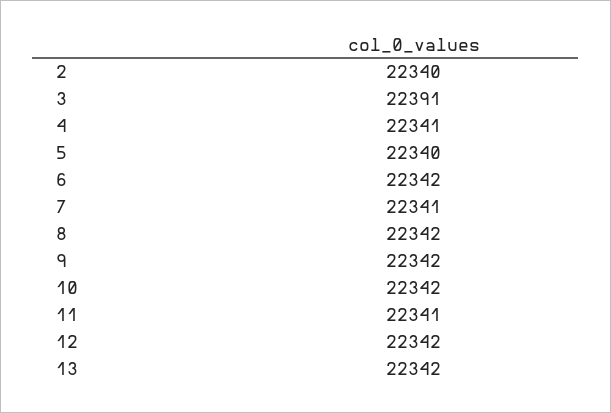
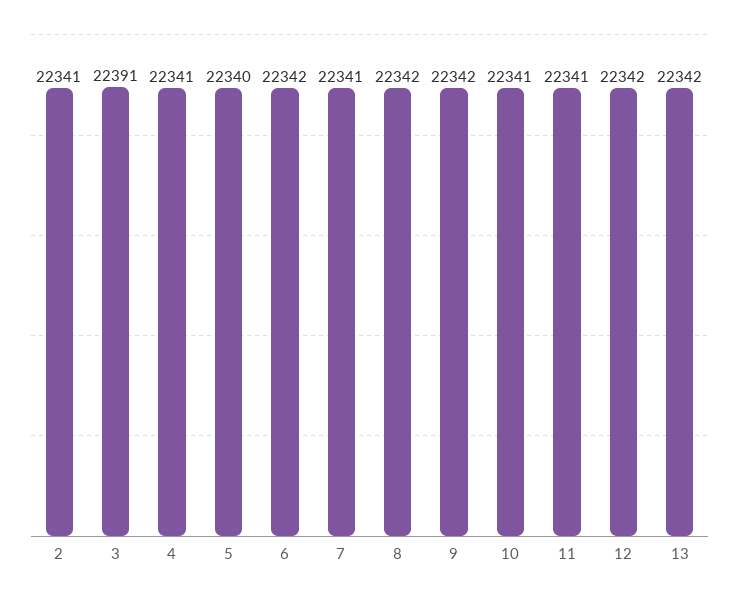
2: 22340 -> 22341
10: 22342 -> 22341

